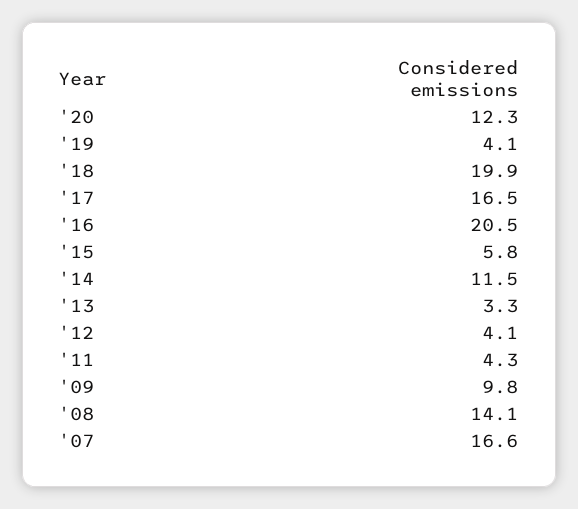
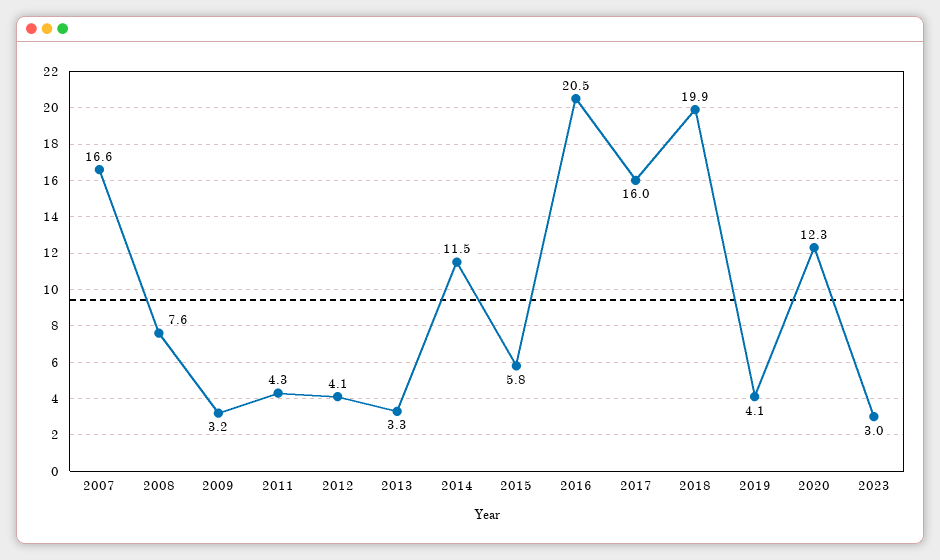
'17: 16.5 -> 16
'09: 9.8 -> 3.2
'08: 14.1 -> 7.6
2023: none -> 3

